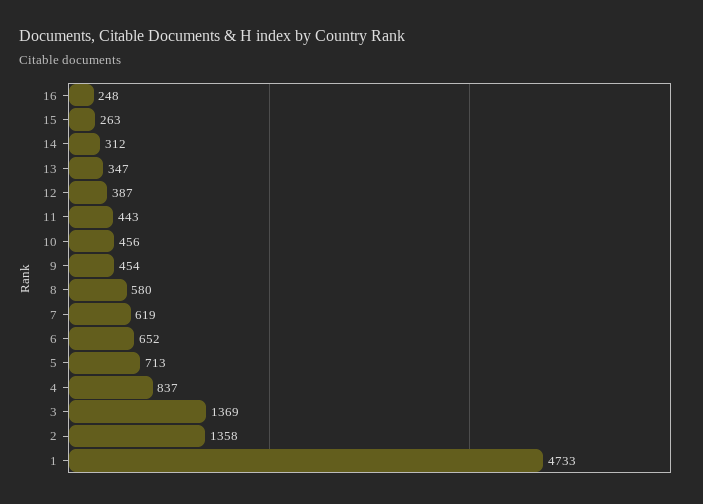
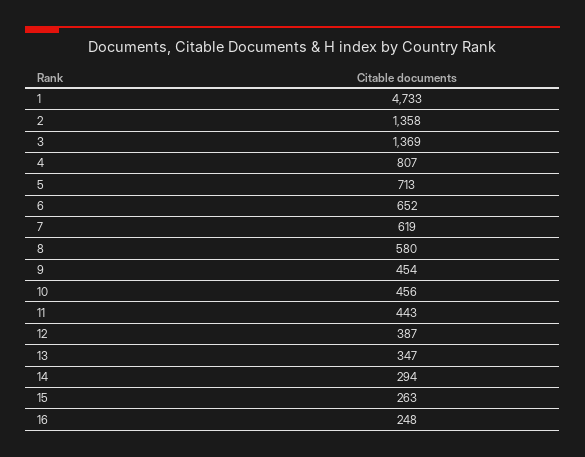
14: 312 -> 294
4: 837 -> 807

